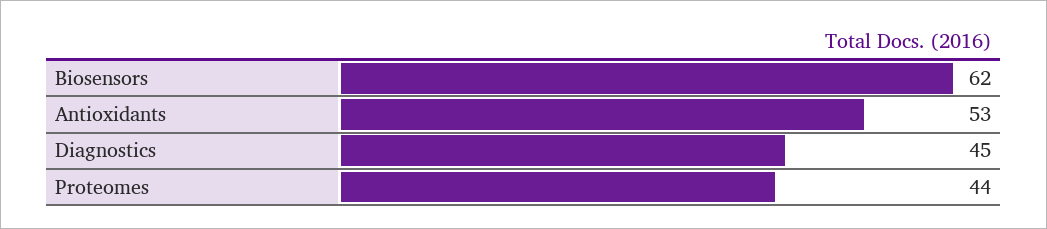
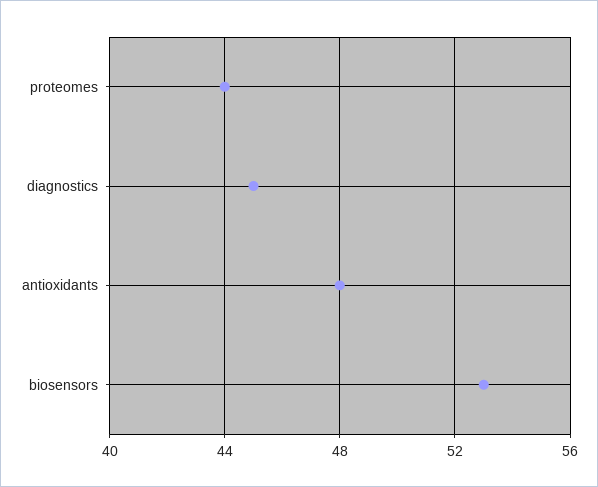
Biosensors: 62 -> 53
Antioxidants: 53 -> 48

